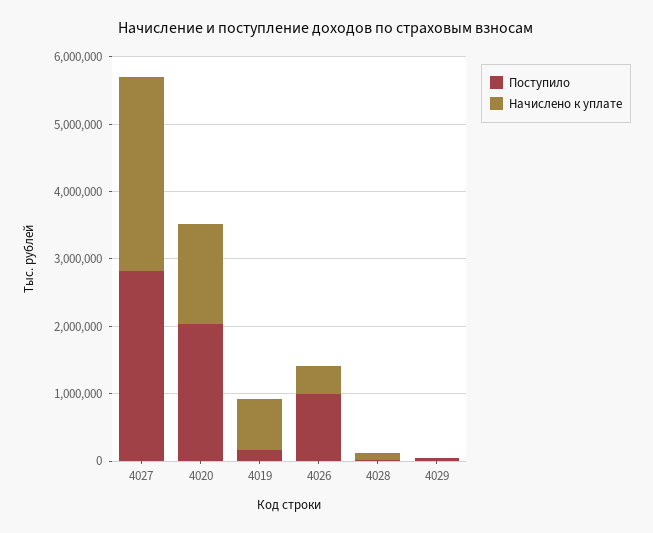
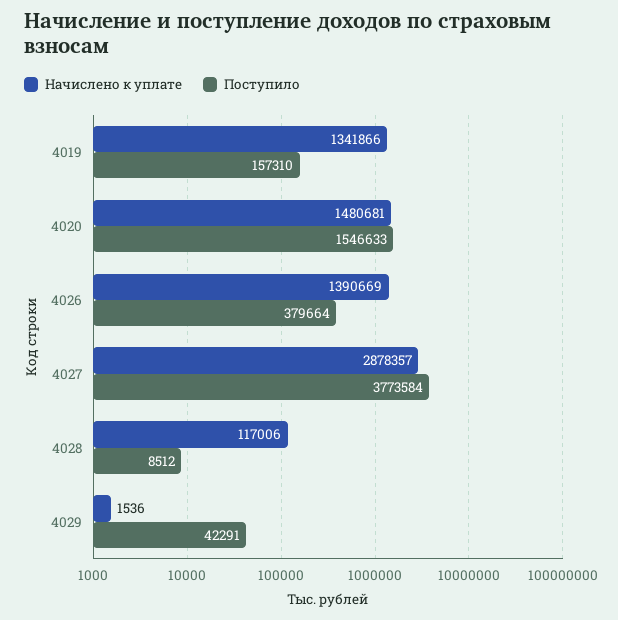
Поступило, 4027: 2800000 -> 3773584
Поступило, 4020: 2000000 -> 1546633
Начислено к уплате, 4019: 800000 -> 1341866
Поступило, 4026: 1000000 -> 379664
Начислено к уплате, 4026: 400000 -> 1390669

